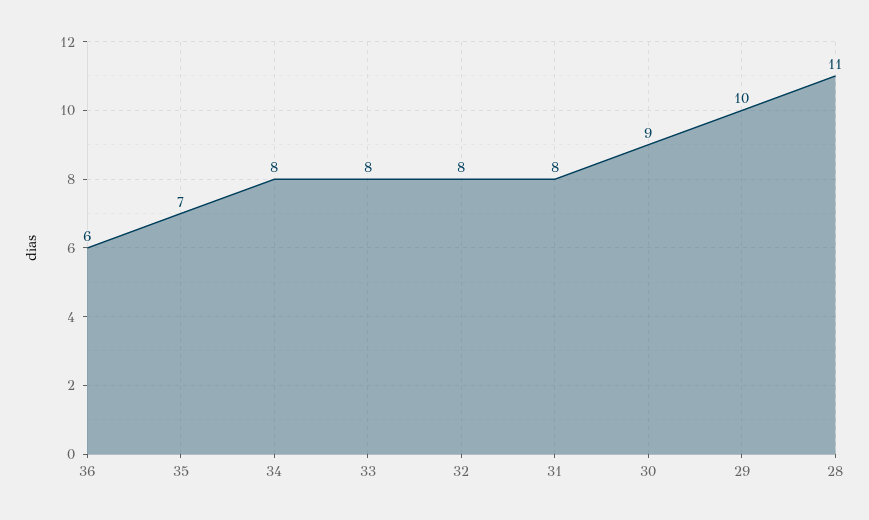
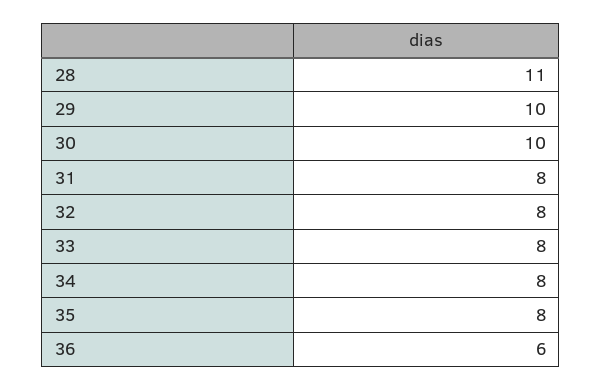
35: 7 -> 8
30: 9 -> 10

